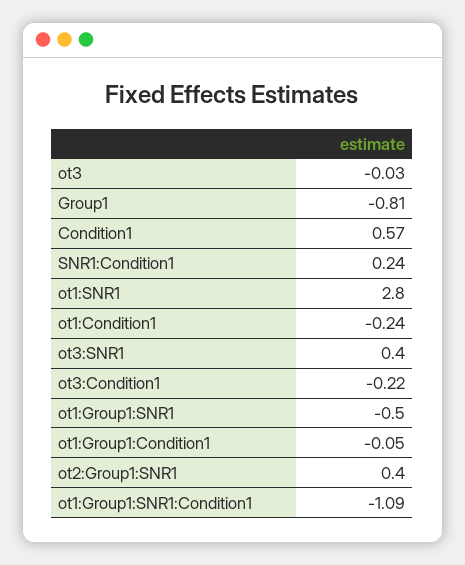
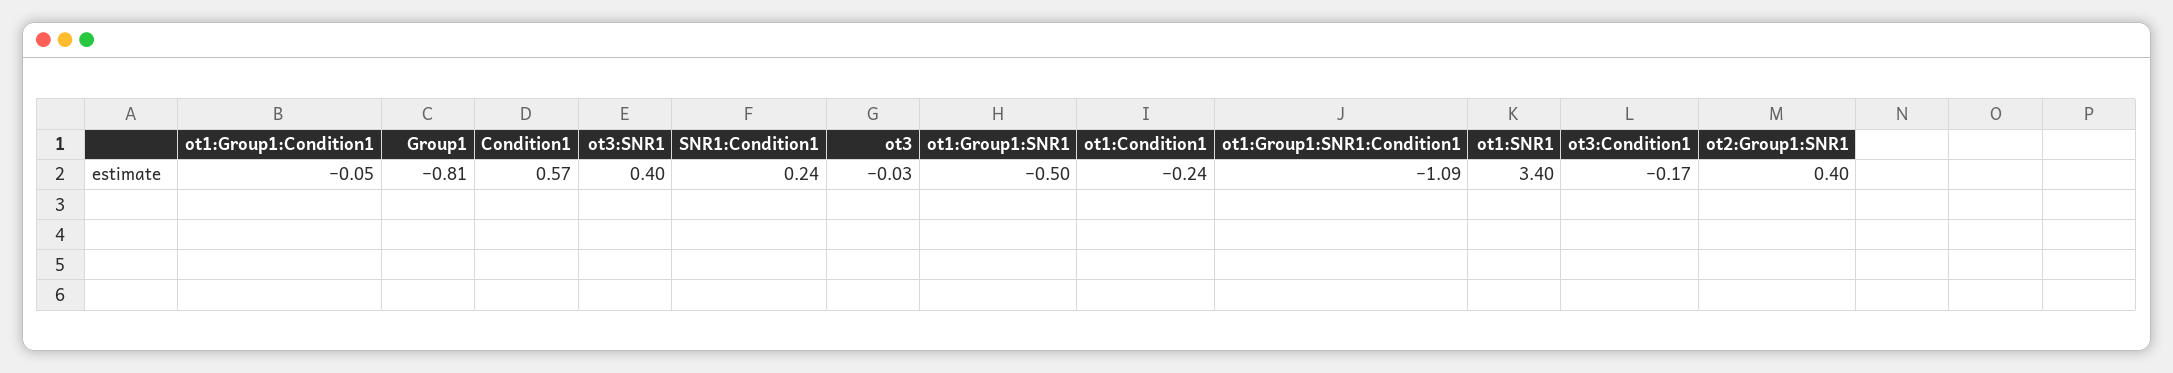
ot1:SNR1: 2.8 -> 3.4
ot3:Condition1: -0.22 -> -0.17

